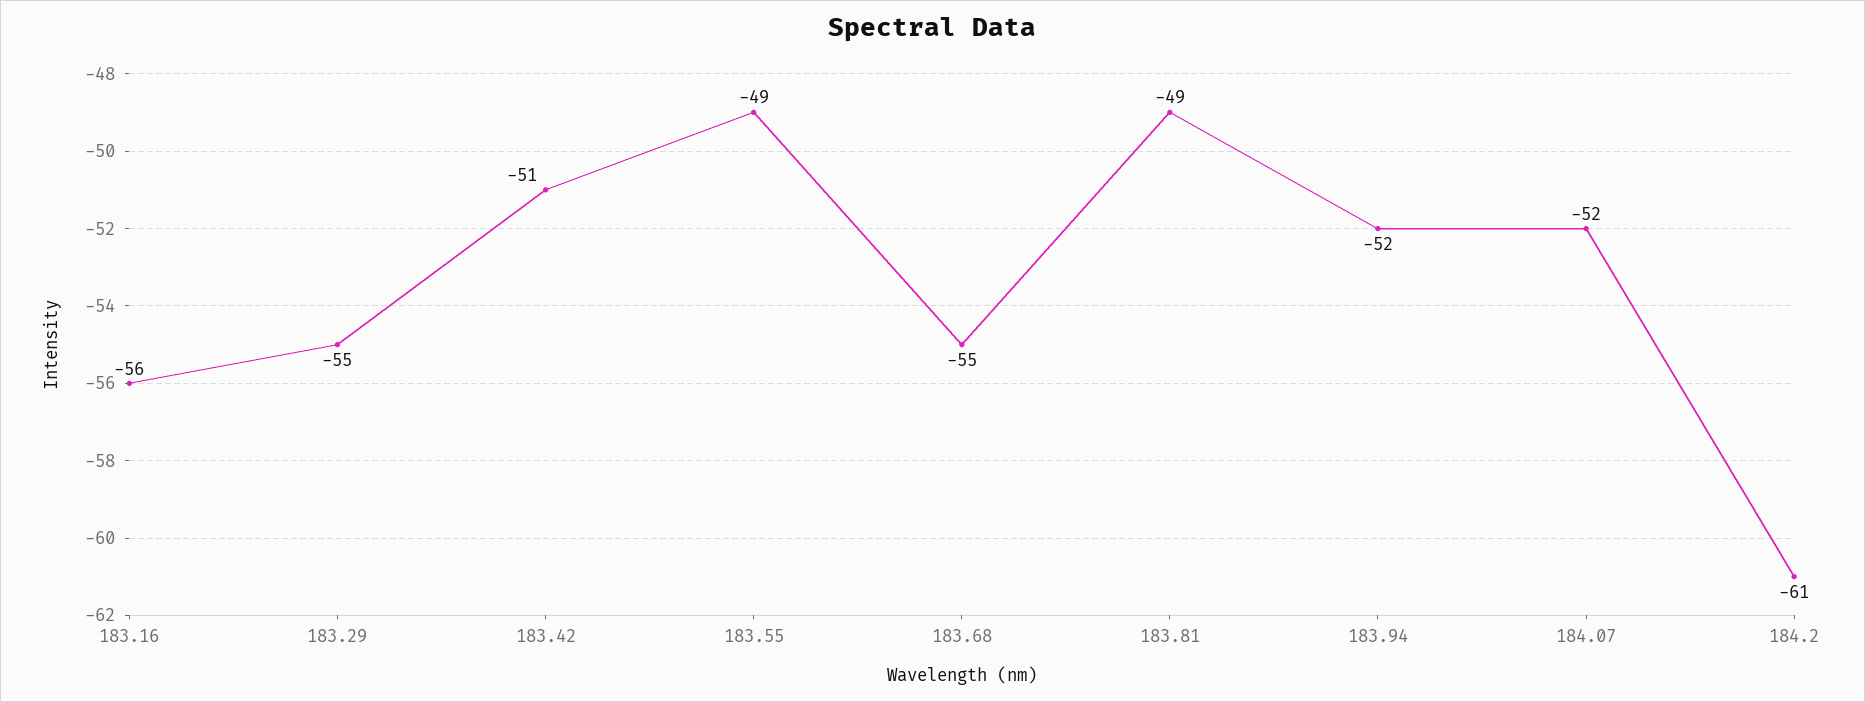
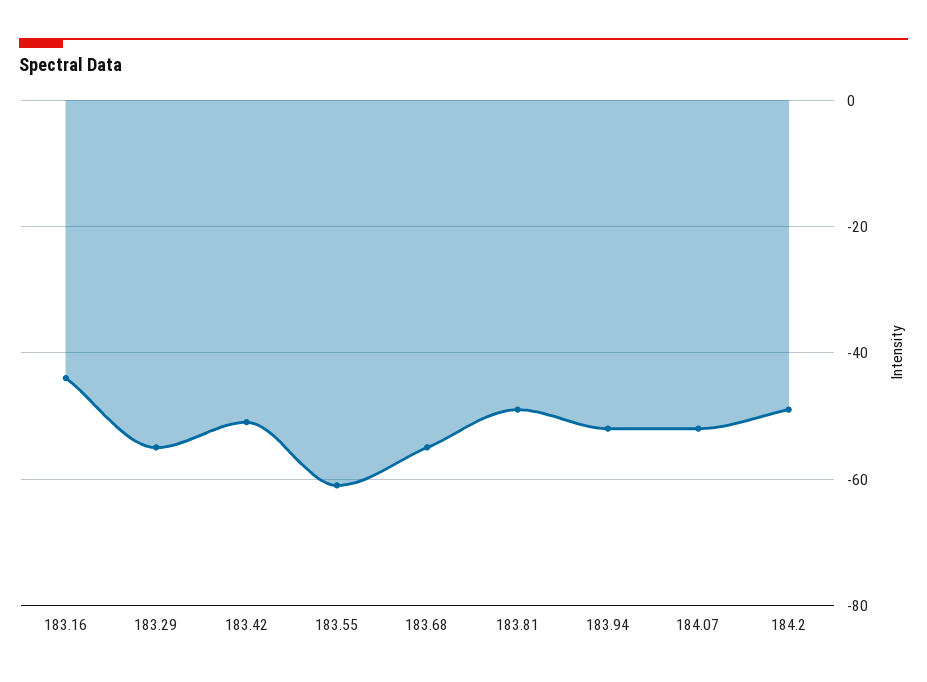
183.16: -56 -> -45
183.55: -49 -> -60
184.2: -61 -> -50

